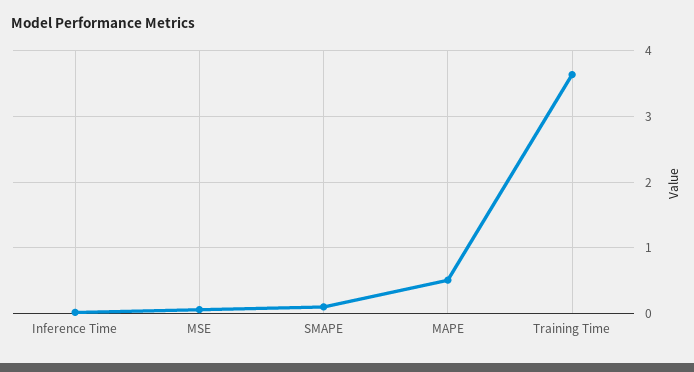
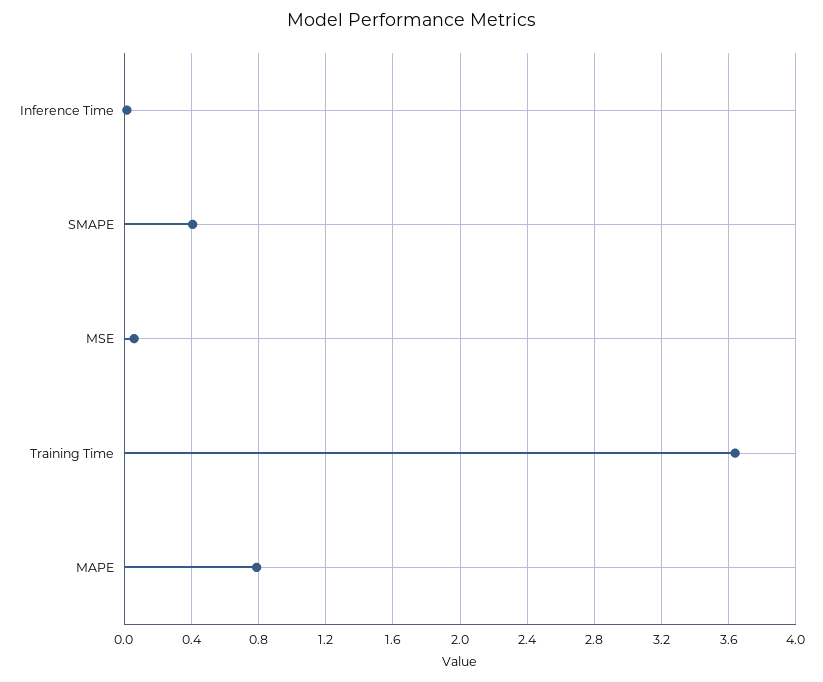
SMAPE: 0.1 -> 0.4
MAPE: 0.5 -> 0.8

